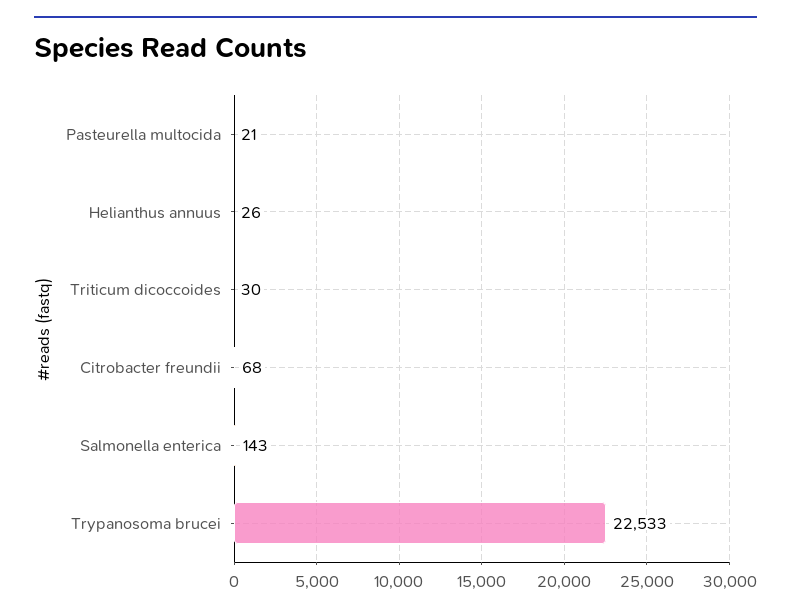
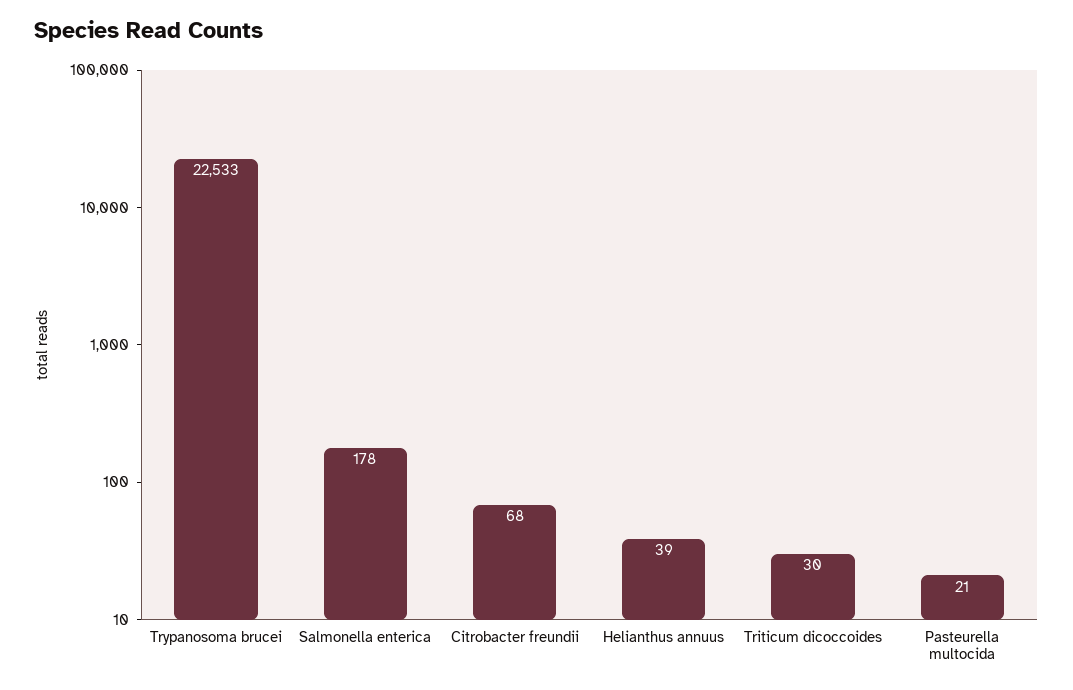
Helianthus annuus: 26 -> 39
Salmonella enterica: 143 -> 178

